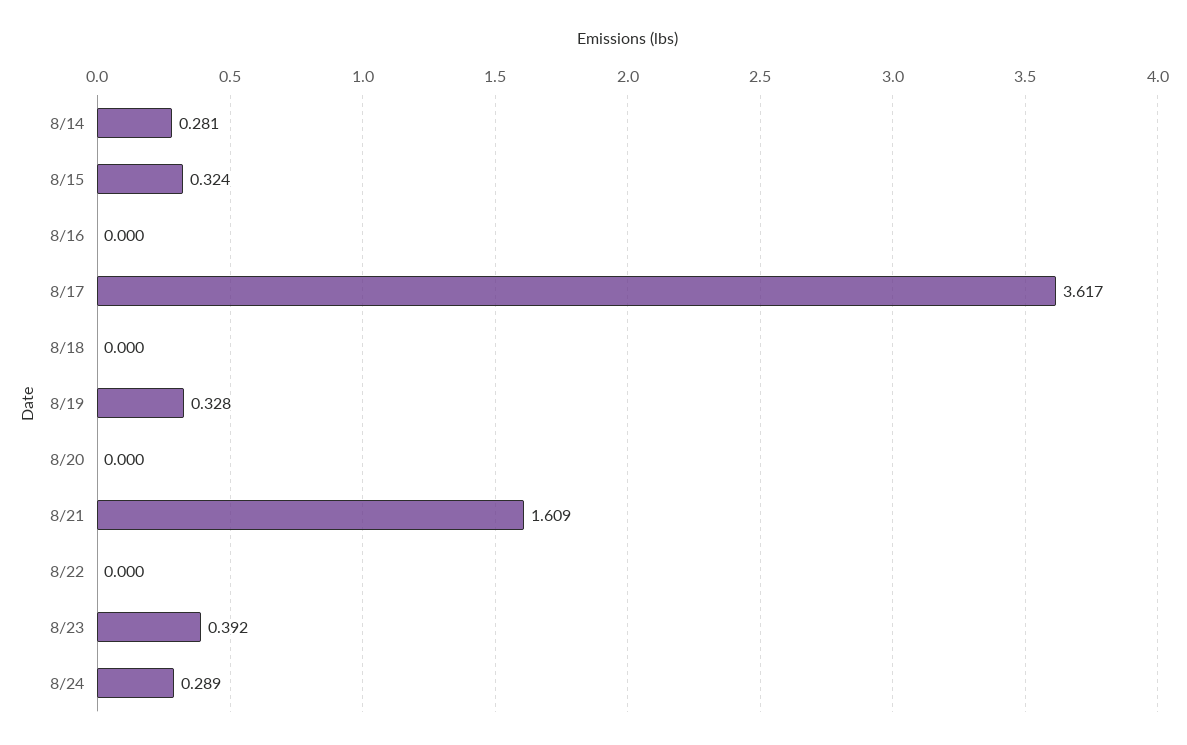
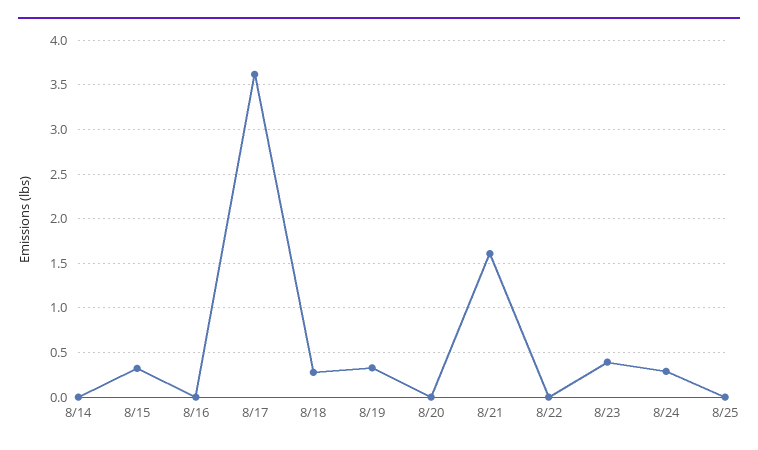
8/14: 0.281 -> 0
8/18: 0 -> 0.3
8/25: none -> 0

